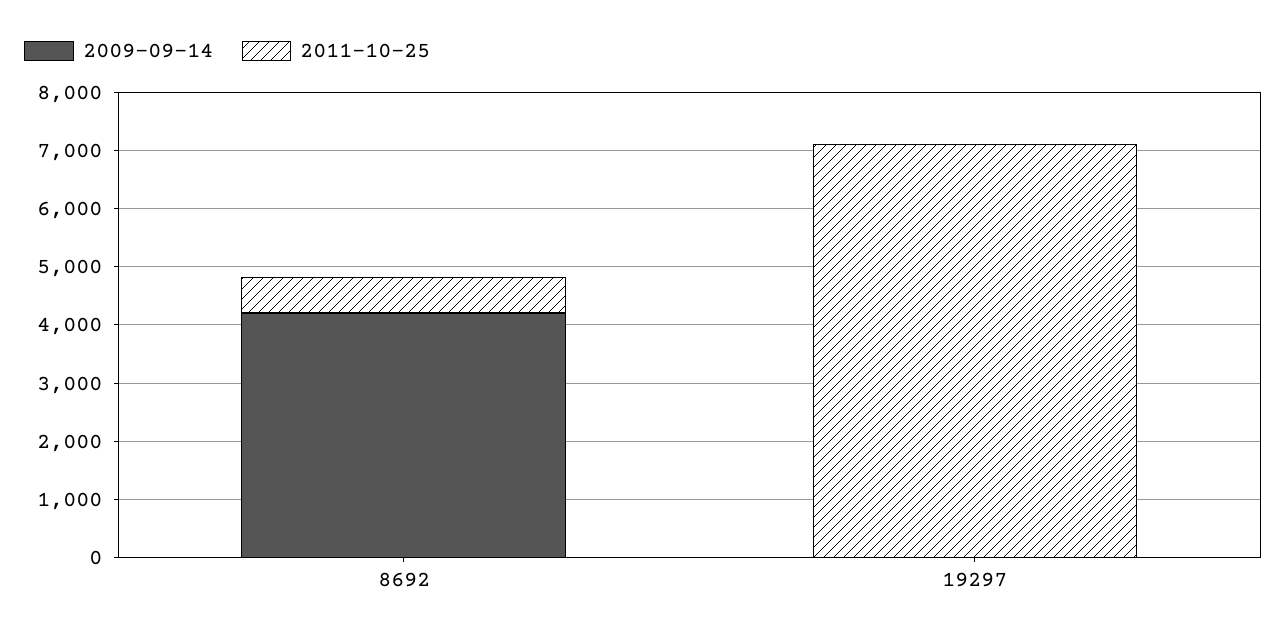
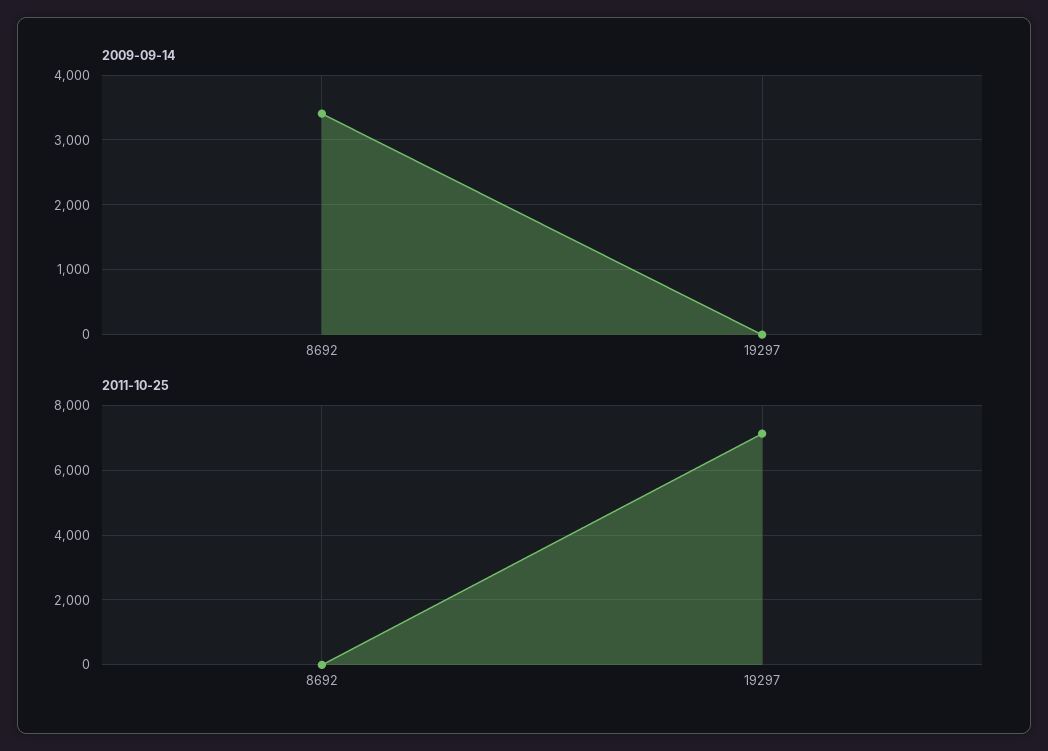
2009-09-14, 8692: 4200 -> 3400
2011-10-25, 8692: 600 -> 0

